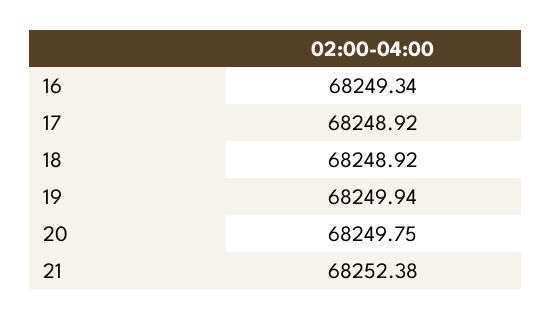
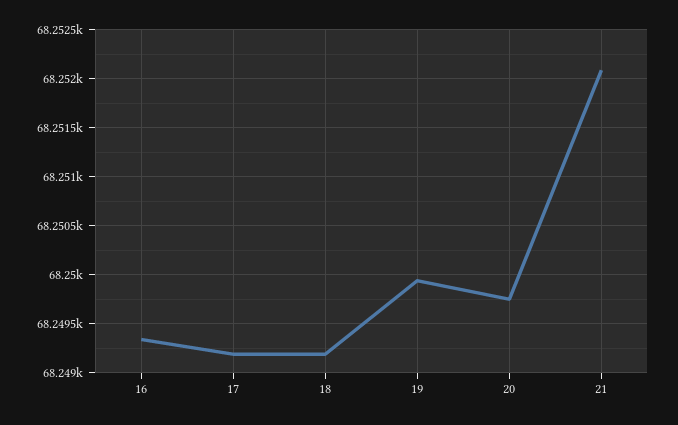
17: 68248.92 -> 68249.2
18: 68248.92 -> 68249.2
21: 68252.38 -> 68252.1

